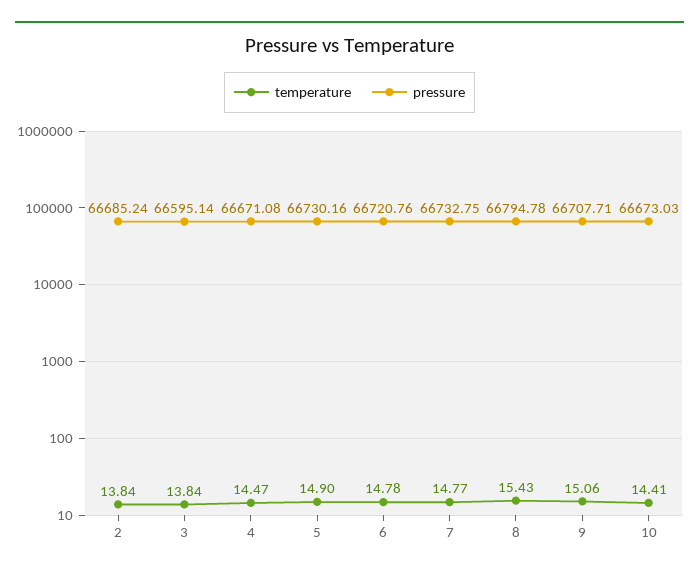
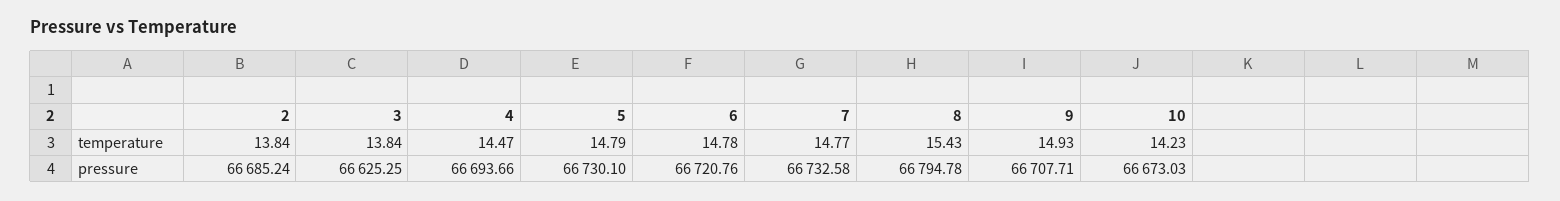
pressure, 3: 66595.14 -> 66625.25
pressure, 4: 66671.08 -> 66693.66
temperature, 5: 14.9 -> 14.79
pressure, 5: 66730.16 -> 66730.1
pressure, 7: 66732.75 -> 66732.58
temperature, 9: 15.06 -> 14.93
temperature, 10: 14.41 -> 14.23

